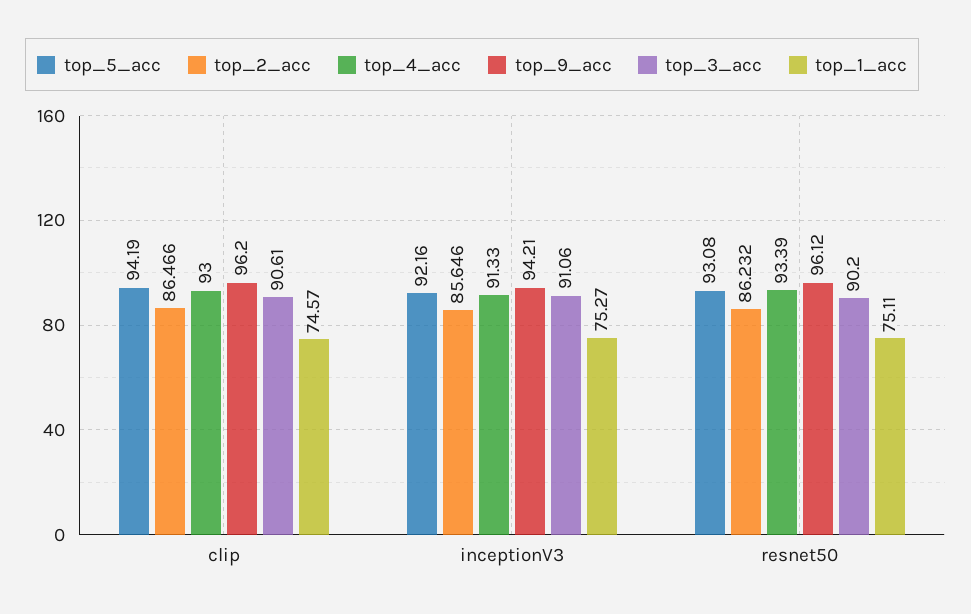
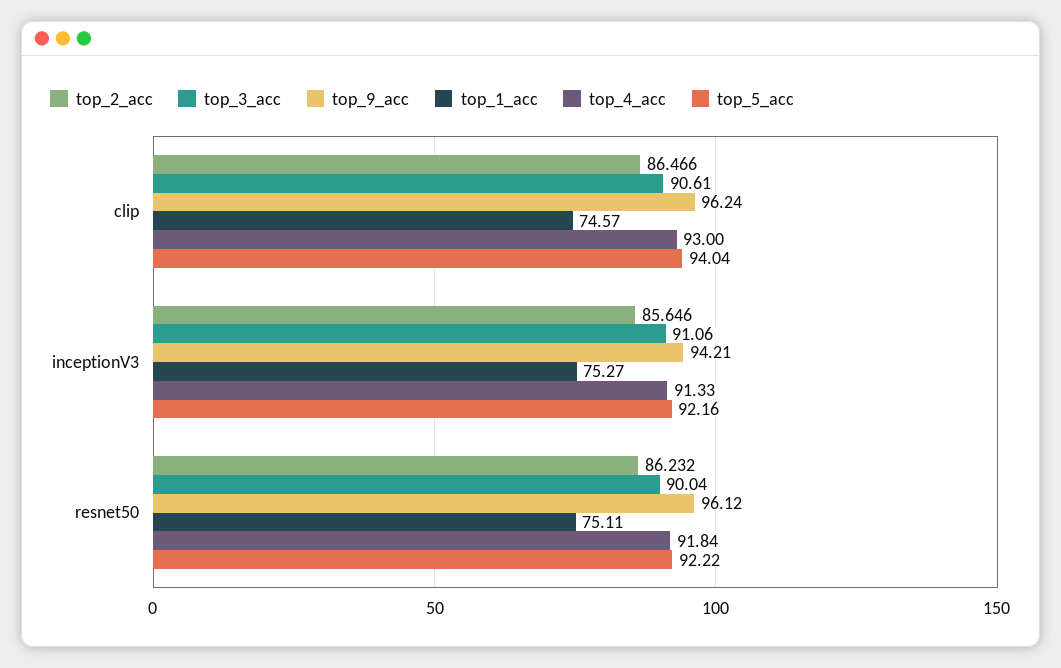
top_5_acc, clip: 94.19 -> 94.04
top_9_acc, clip: 96.2 -> 96.24
top_5_acc, resnet50: 93.08 -> 92.22
top_4_acc, resnet50: 93.39 -> 91.84
top_3_acc, resnet50: 90.2 -> 90.04

